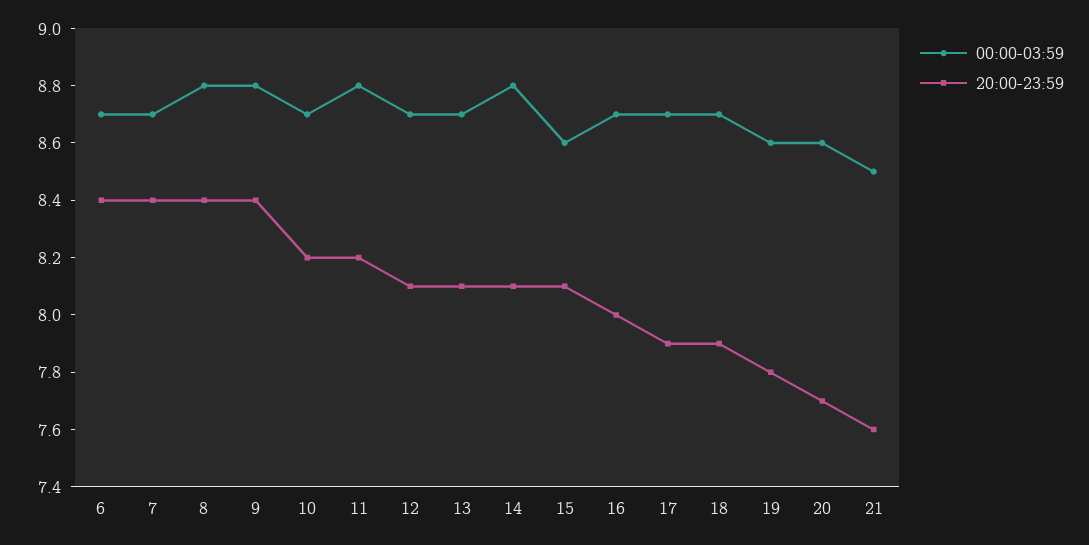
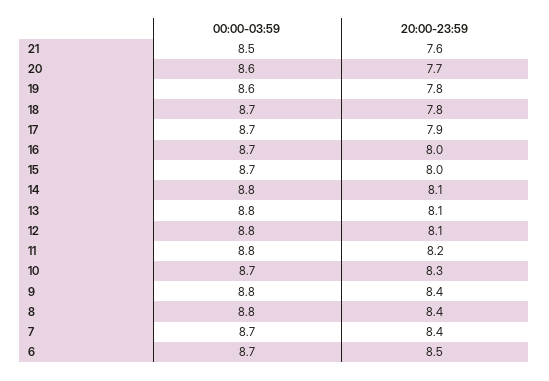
20:00-23:59, 6: 8.4 -> 8.5
20:00-23:59, 10: 8.2 -> 8.3
00:00-03:59, 12: 8.7 -> 8.8
00:00-03:59, 13: 8.7 -> 8.8
00:00-03:59, 15: 8.6 -> 8.7
20:00-23:59, 15: 8.1 -> 8
20:00-23:59, 18: 7.9 -> 7.8

